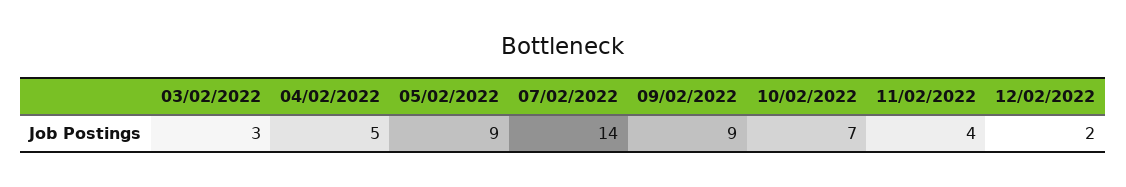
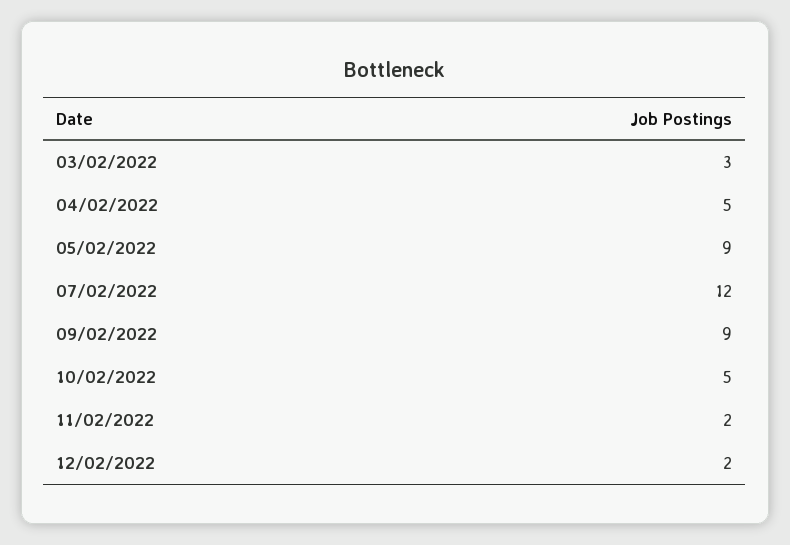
07/02/2022: 14 -> 12
10/02/2022: 7 -> 5
11/02/2022: 4 -> 2

